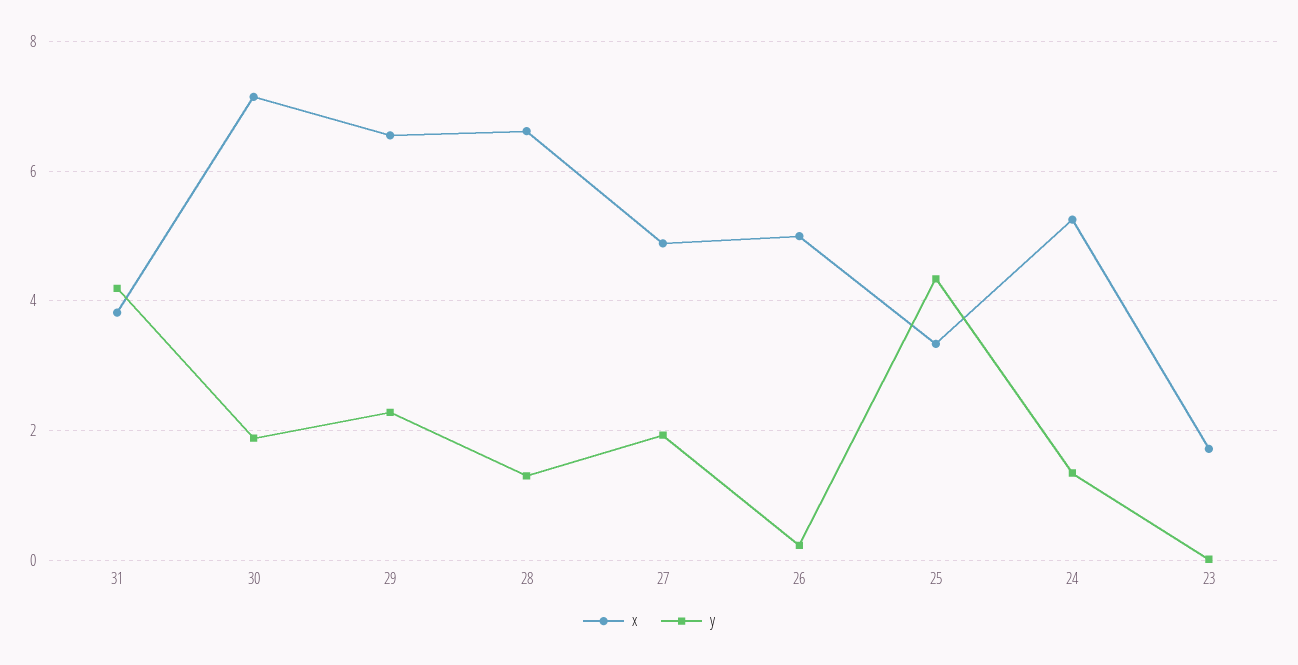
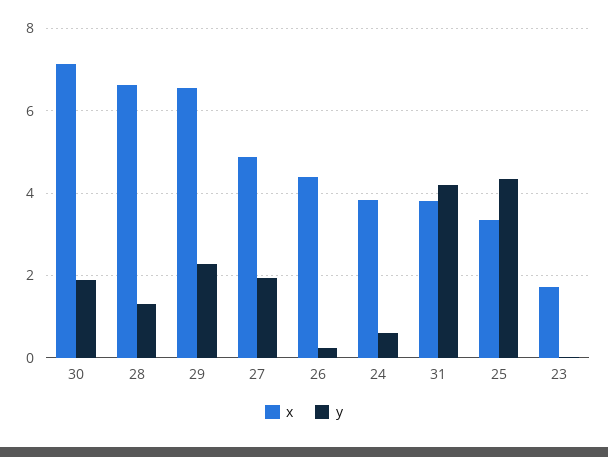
x, 26: 5 -> 4.4
x, 24: 5.2 -> 3.8
y, 24: 1.4 -> 0.6

